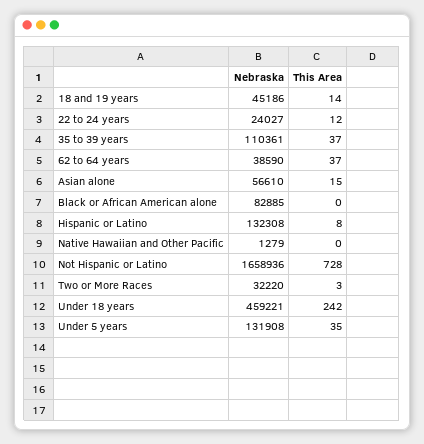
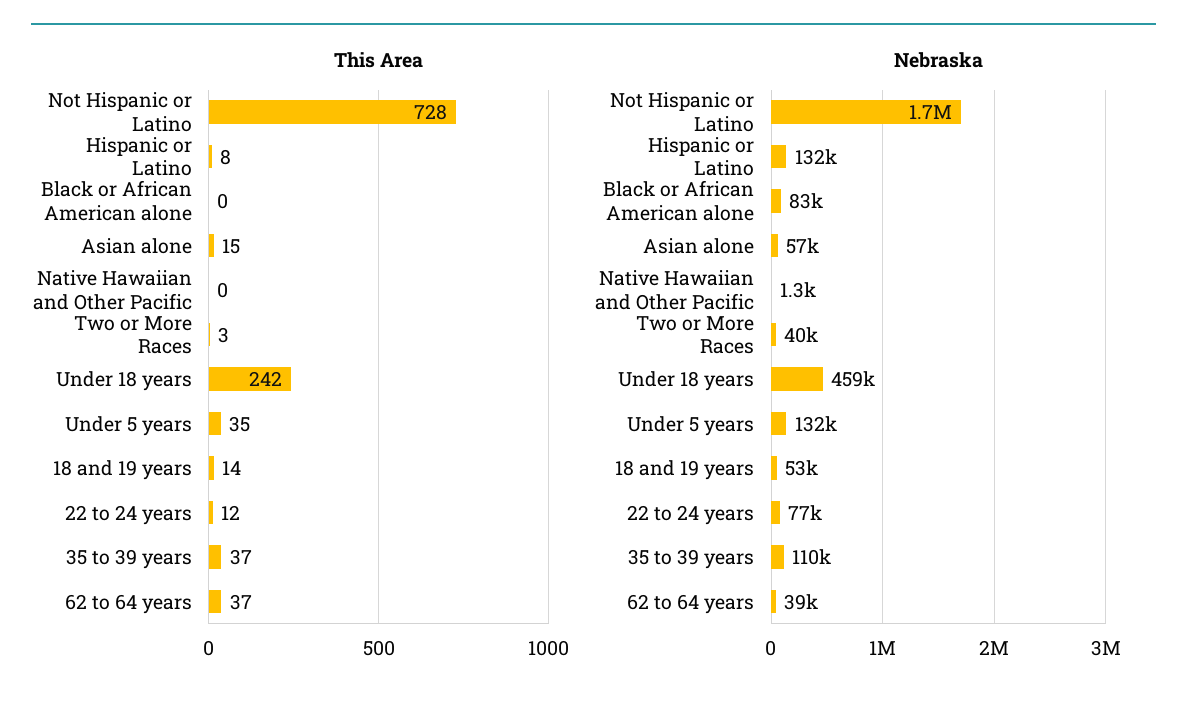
Nebraska, 18 and 19 years: 45186 -> 53000
Nebraska, 22 to 24 years: 24027 -> 77000
Nebraska, Two or More Races: 32220 -> 40000

